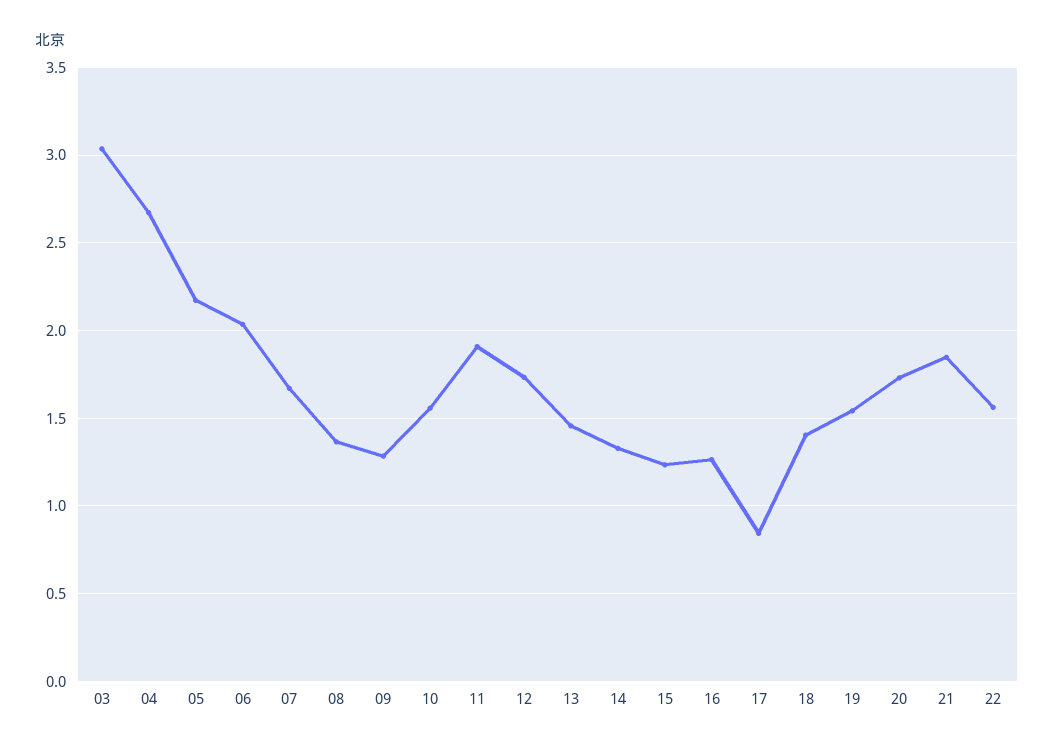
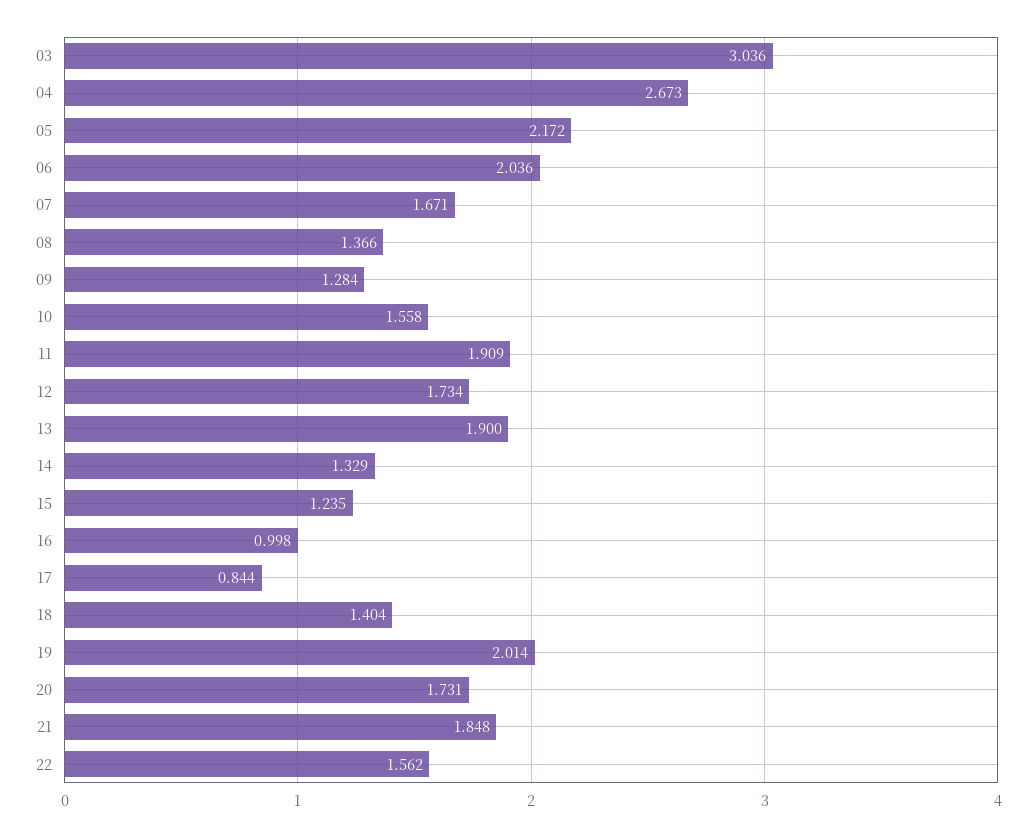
13: 1.45 -> 1.9
16: 1.25 -> 0.998
19: 1.55 -> 2.014

